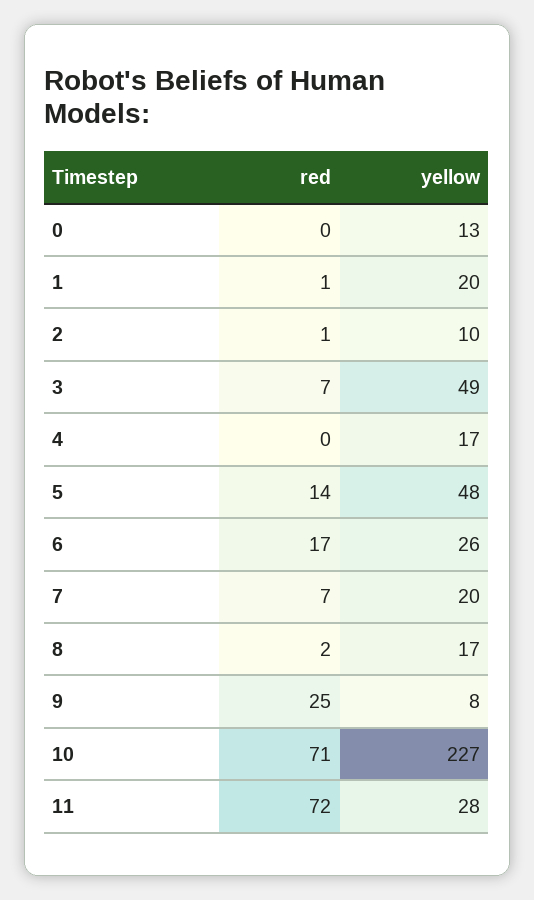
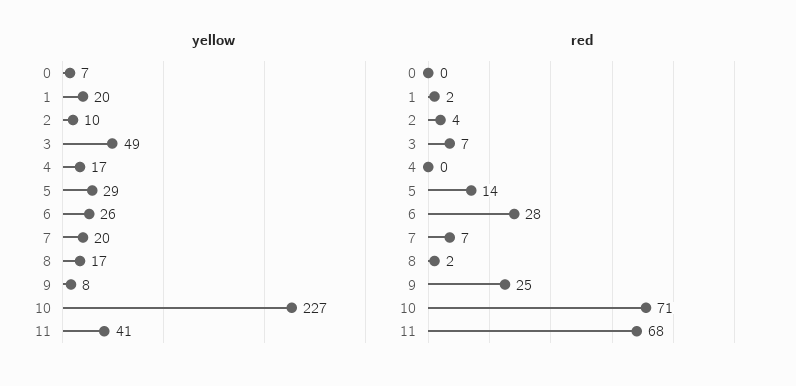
yellow, 0: 13 -> 7
red, 1: 1 -> 2
red, 2: 1 -> 4
yellow, 5: 48 -> 29
red, 6: 17 -> 28
red, 11: 72 -> 68
yellow, 11: 28 -> 41

